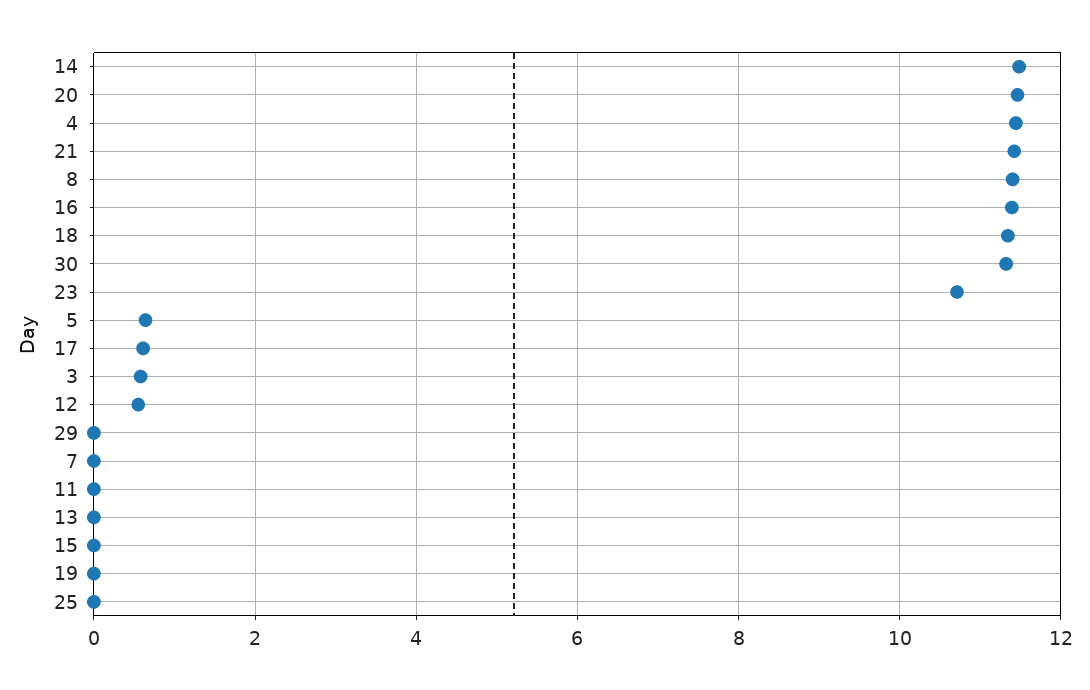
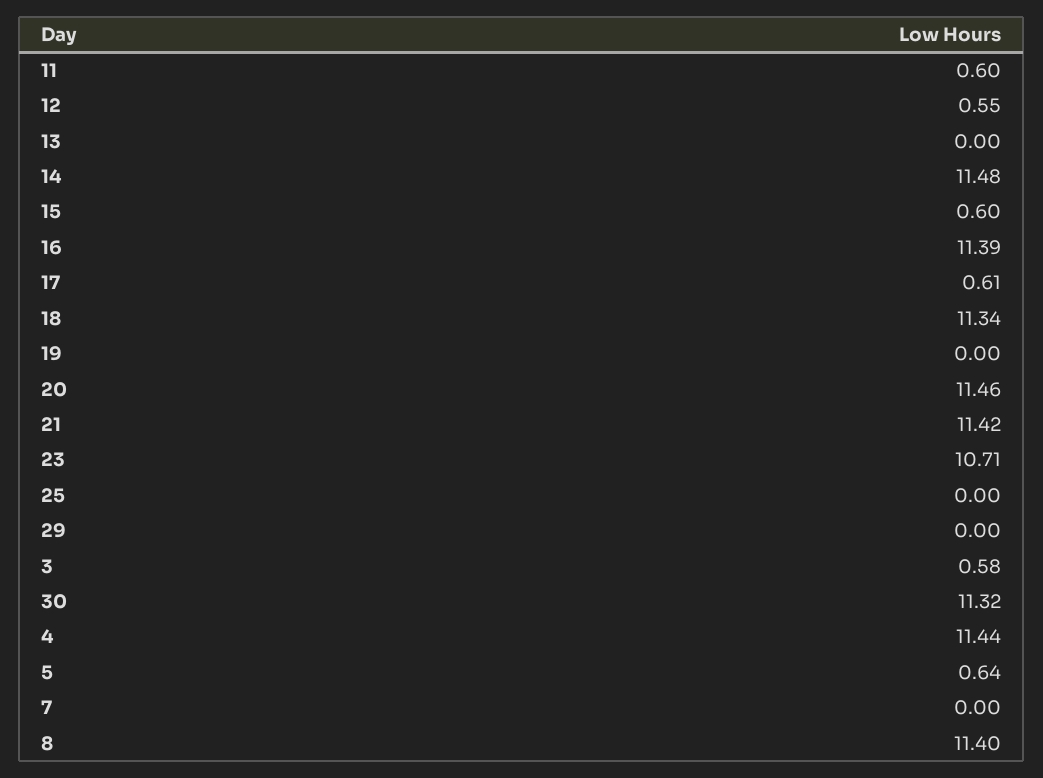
11: 0 -> 0.6
15: 0 -> 0.6

